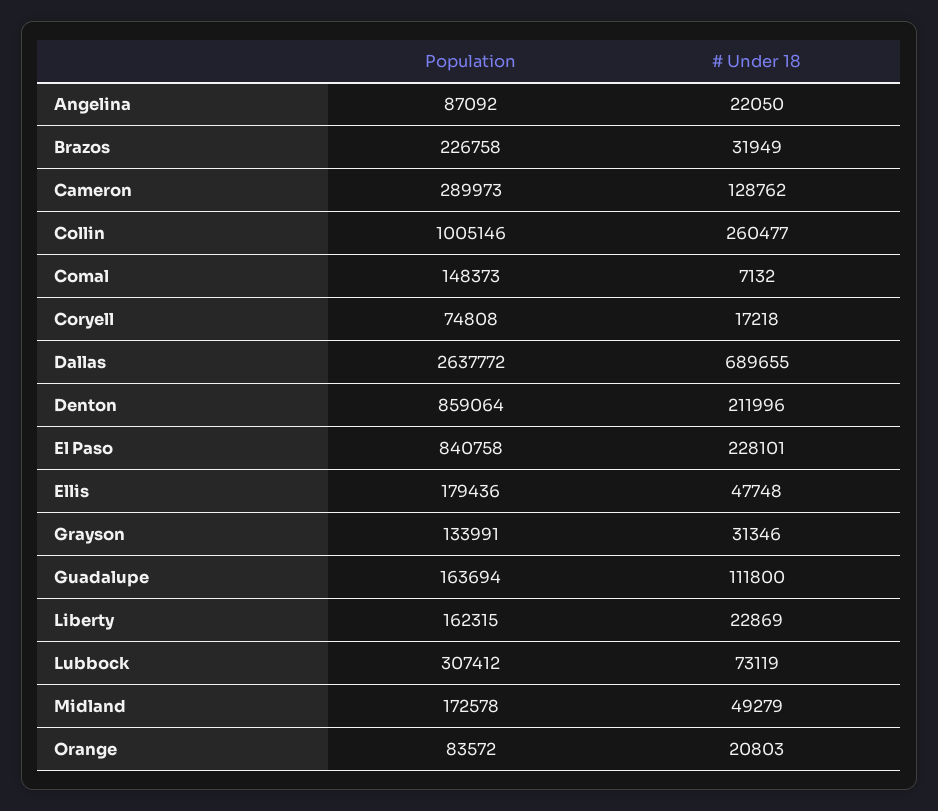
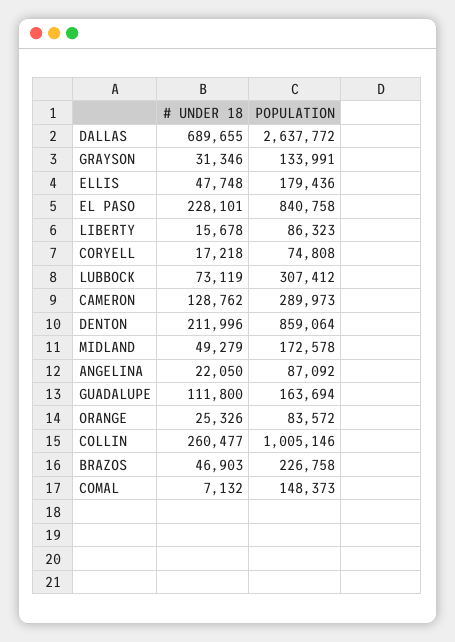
# Under 18, Brazos: 31949 -> 46903
Population, Liberty: 162315 -> 86323
# Under 18, Liberty: 22869 -> 15678
# Under 18, Orange: 20803 -> 25326

